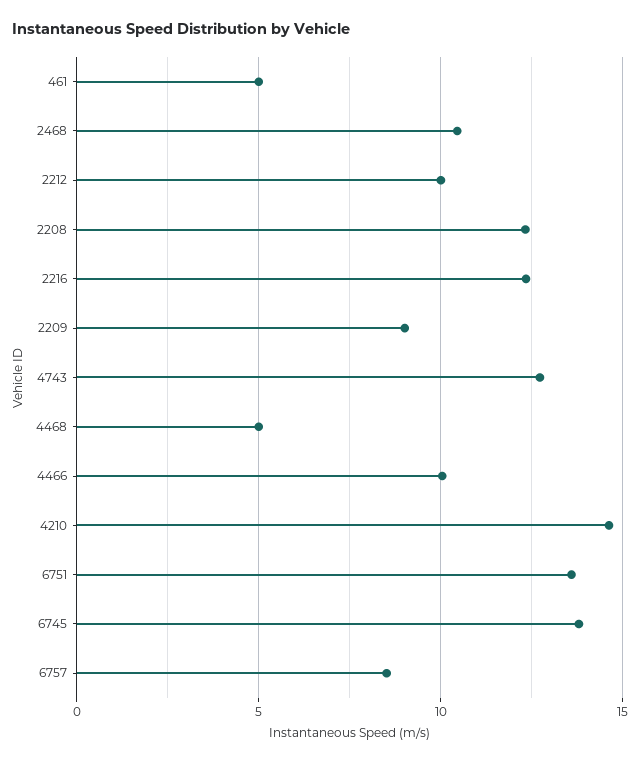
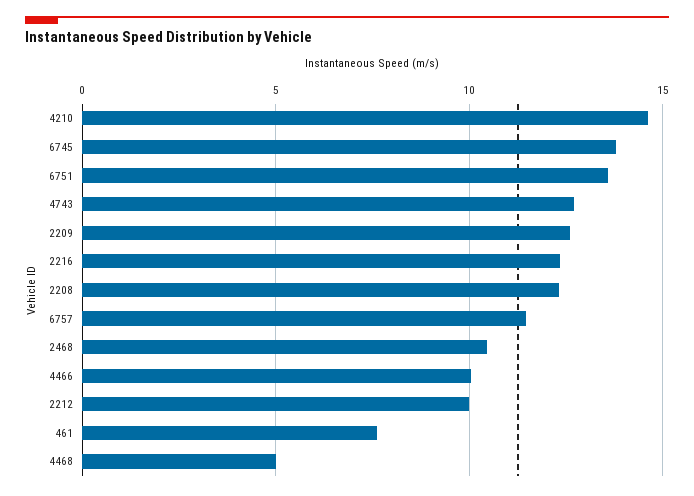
461: 5 -> 7.5
2209: 9 -> 12.5
6757: 8.5 -> 11.5

